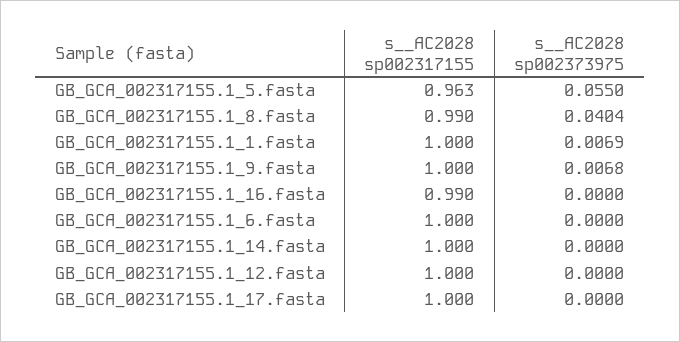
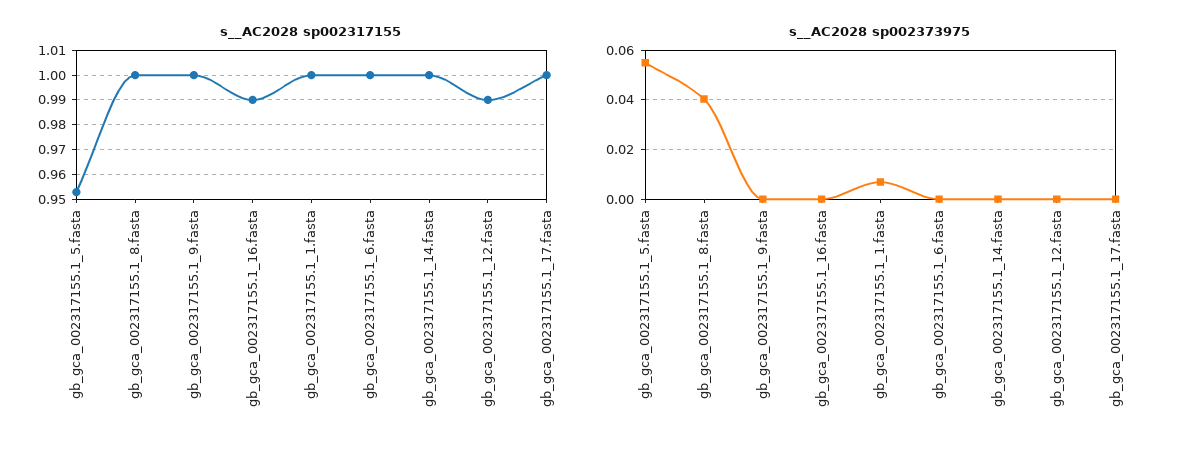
s__AC2028 sp002317155, GB_GCA_002317155.1_5.fasta: 0.963 -> 0.9525
s__AC2028 sp002317155, GB_GCA_002317155.1_8.fasta: 0.99 -> 1
s__AC2028 sp002373975, GB_GCA_002317155.1_9.fasta: 0.0068 -> 0
s__AC2028 sp002317155, GB_GCA_002317155.1_12.fasta: 1 -> 0.99

